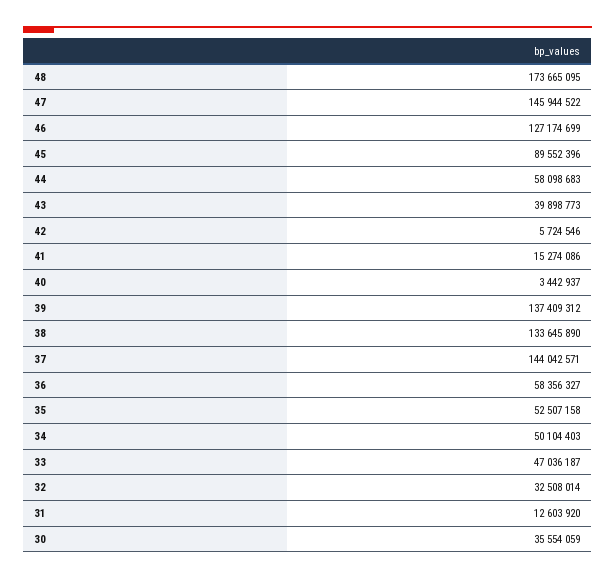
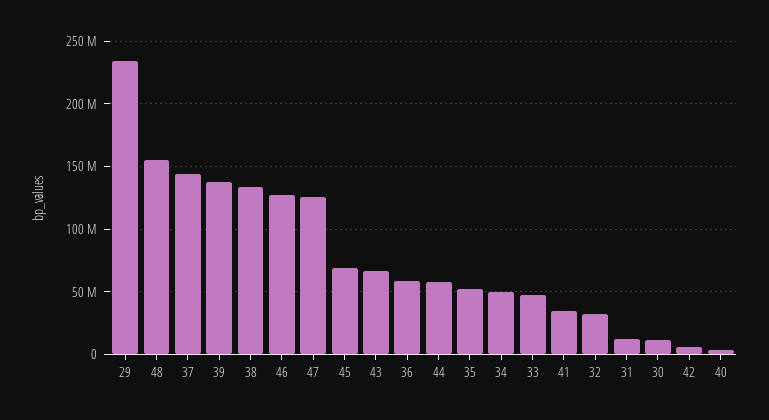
48: 173665095 -> 155000000
47: 145944522 -> 125000000
45: 89552396 -> 70000000
43: 39898773 -> 65000000
41: 15274086 -> 35000000
30: 35554059 -> 10000000
29: none -> 235000000

